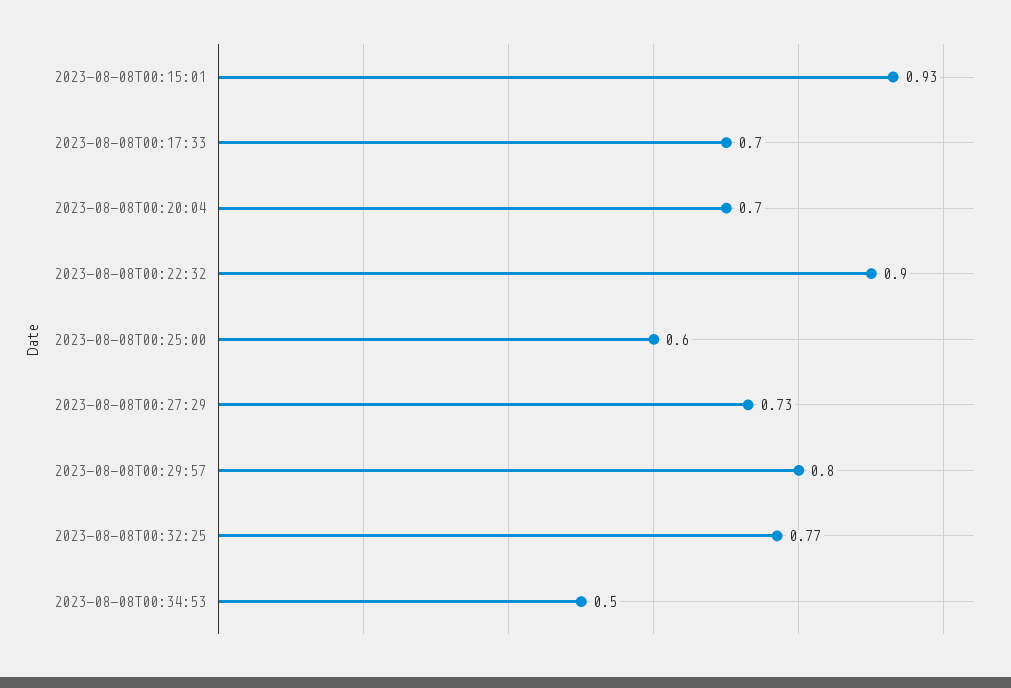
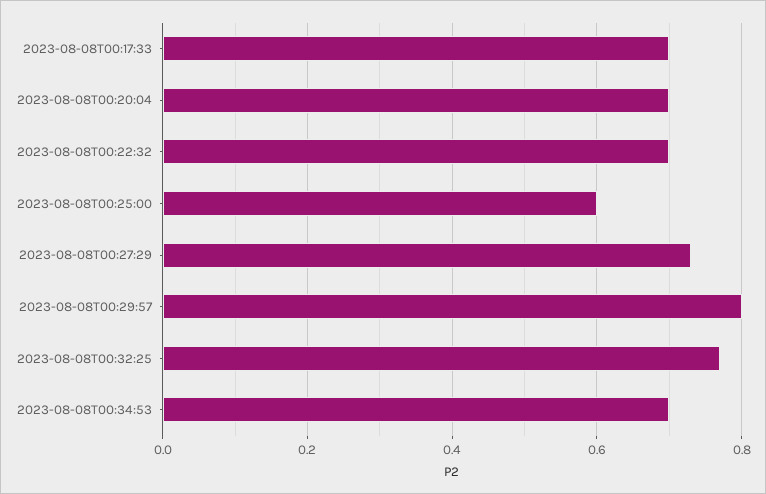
2023-08-08T00:15:01: 0.93 -> none
2023-08-08T00:22:32: 0.9 -> 0.7
2023-08-08T00:34:53: 0.5 -> 0.7

